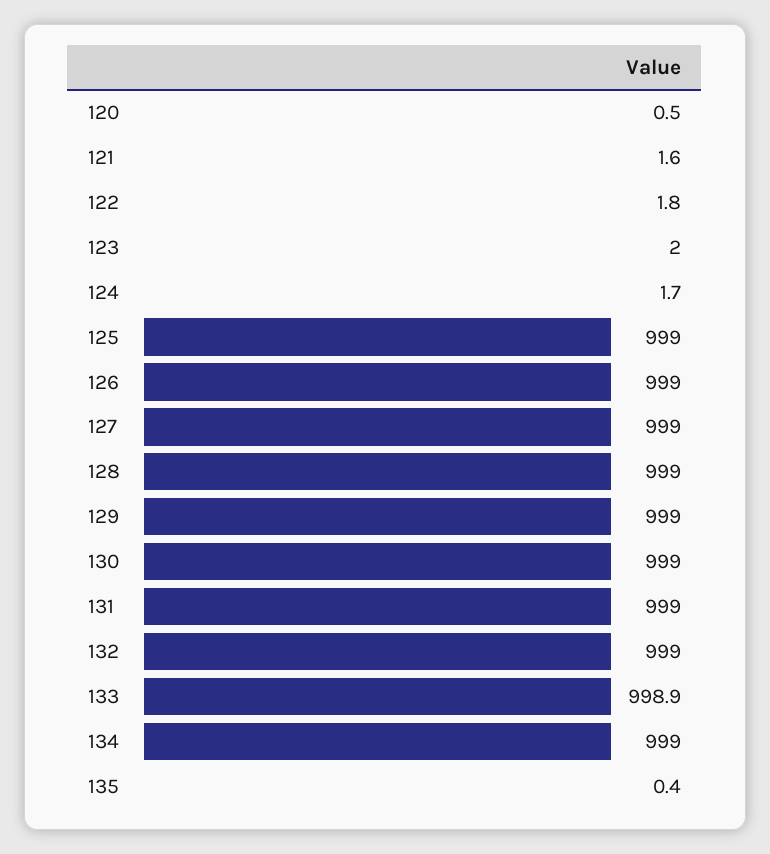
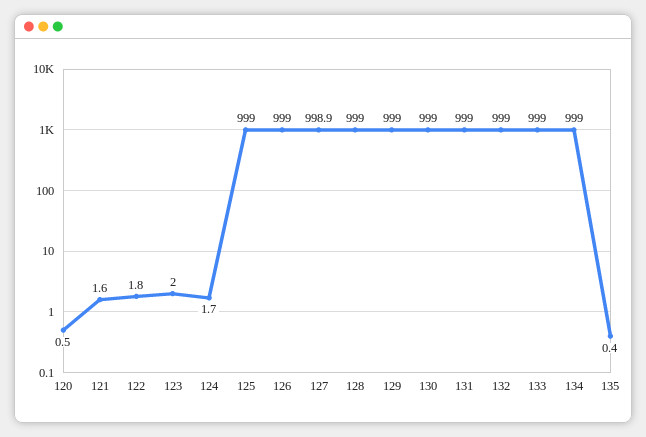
127: 999 -> 998.9
133: 998.9 -> 999

